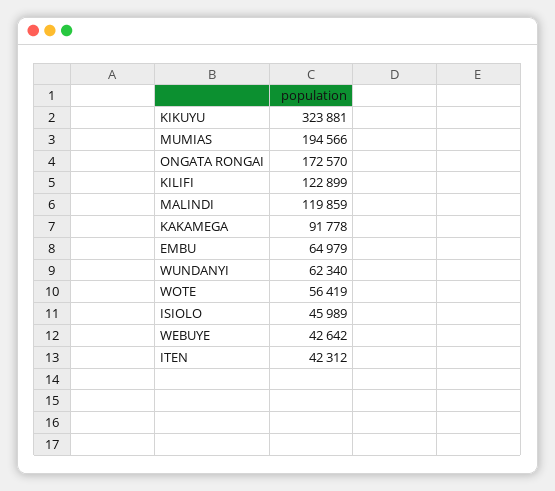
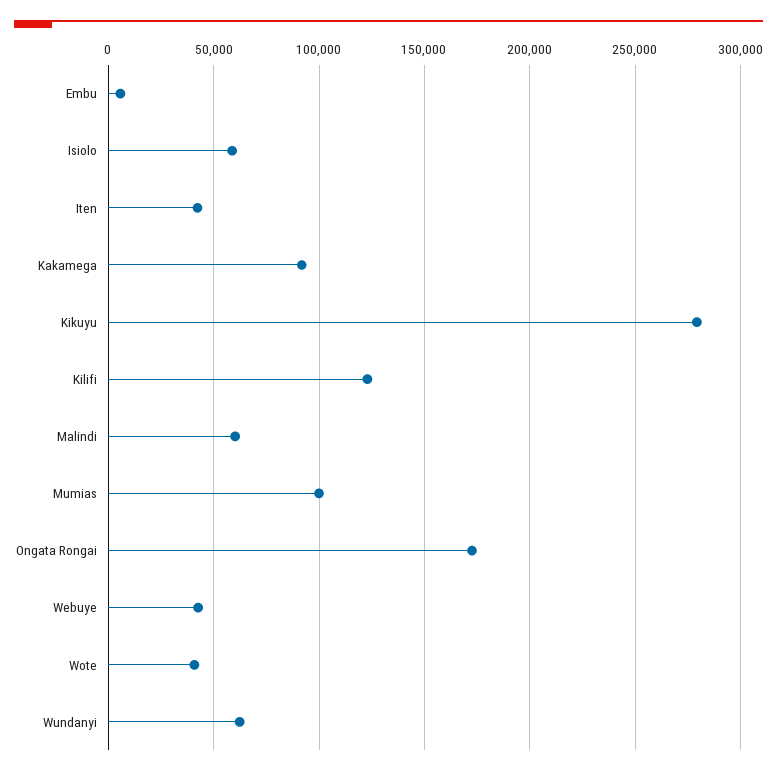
KIKUYU: 323881 -> 280000
MUMIAS: 194566 -> 100000
MALINDI: 119859 -> 60000
EMBU: 64979 -> 5000
WOTE: 56419 -> 40000
ISIOLO: 45989 -> 60000

